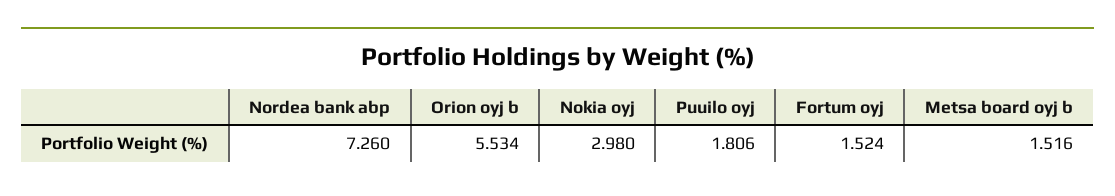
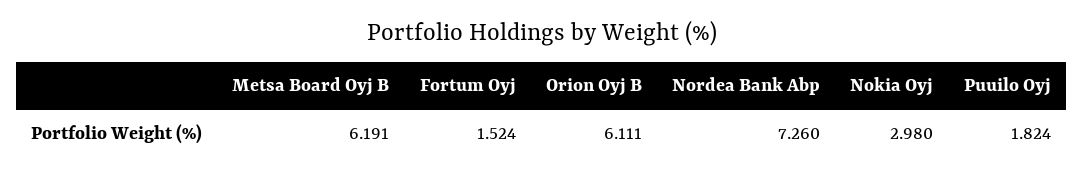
Orion oyj b: 5.534 -> 6.111
Puuilo oyj: 1.806 -> 1.824
Metsa board oyj b: 1.516 -> 6.191

